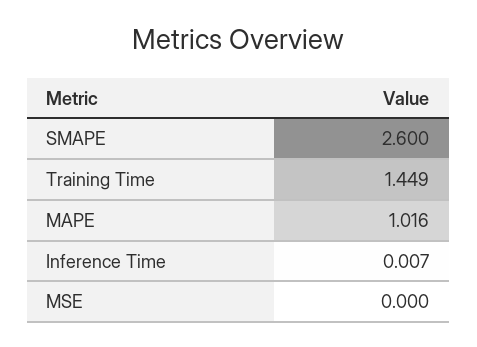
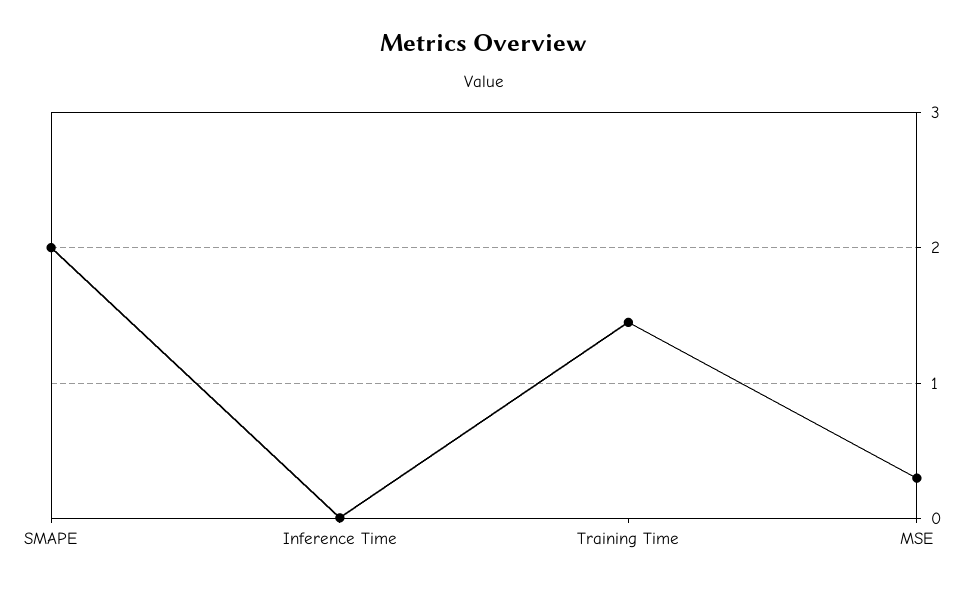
SMAPE: 2.6 -> 2
MAPE: 1.016 -> none
MSE: 0 -> 0.3

